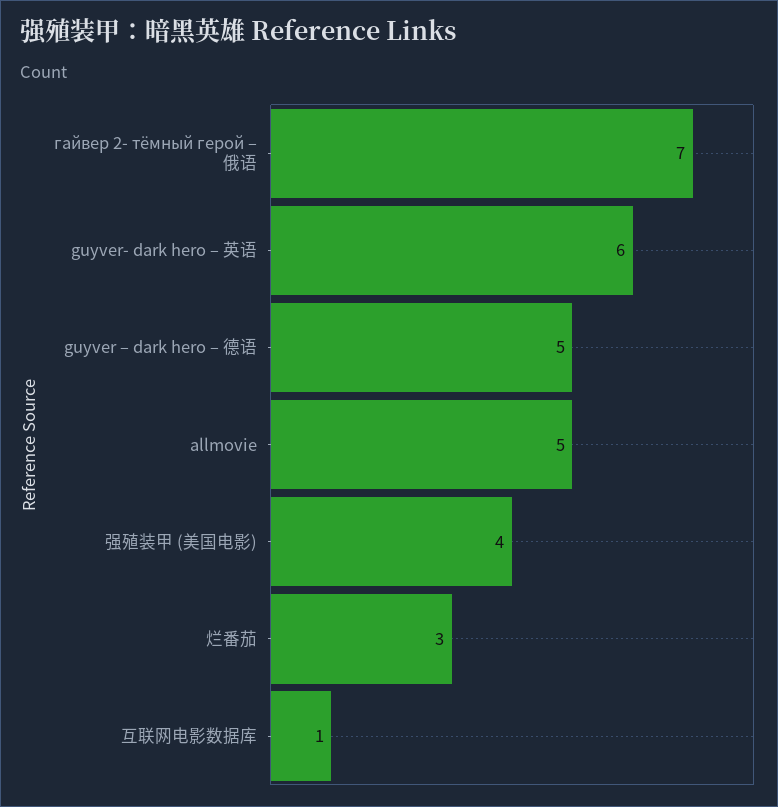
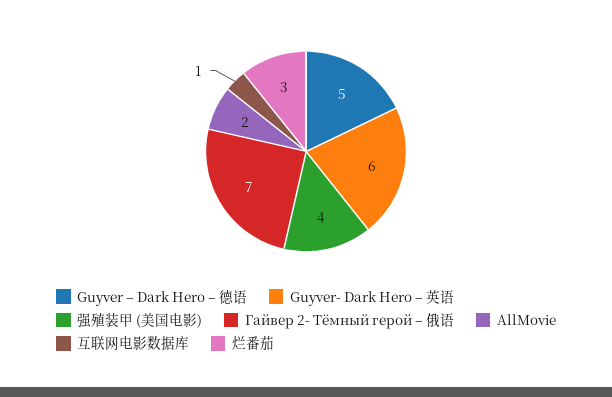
allmovie: 5 -> 2

